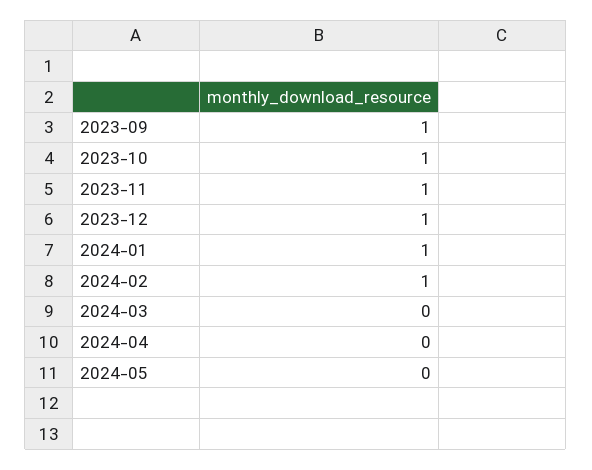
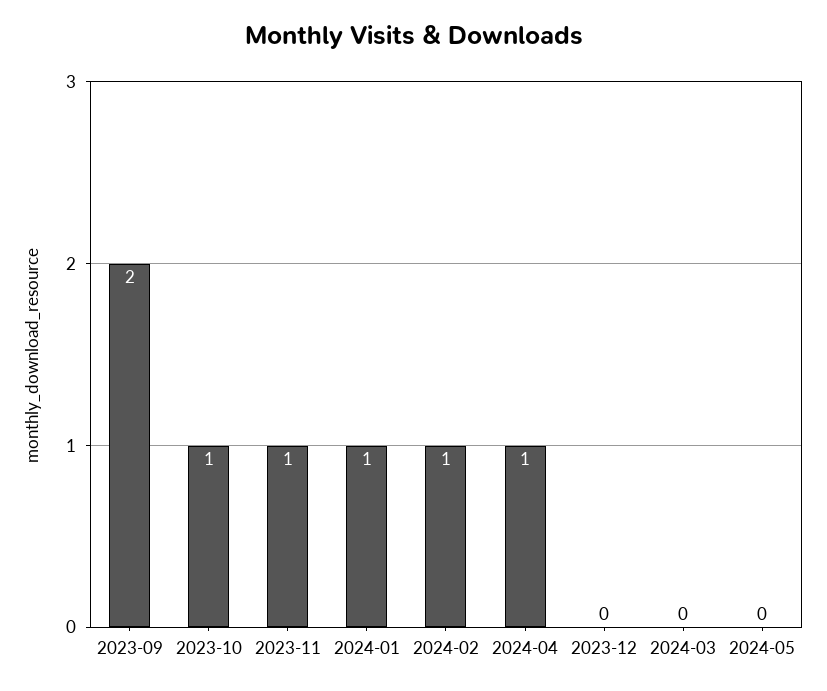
2023-09: 1 -> 2
2023-12: 1 -> 0
2024-04: 0 -> 1

